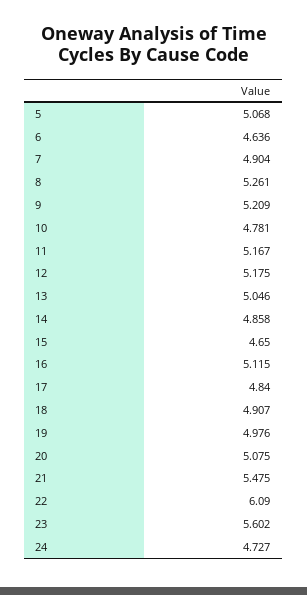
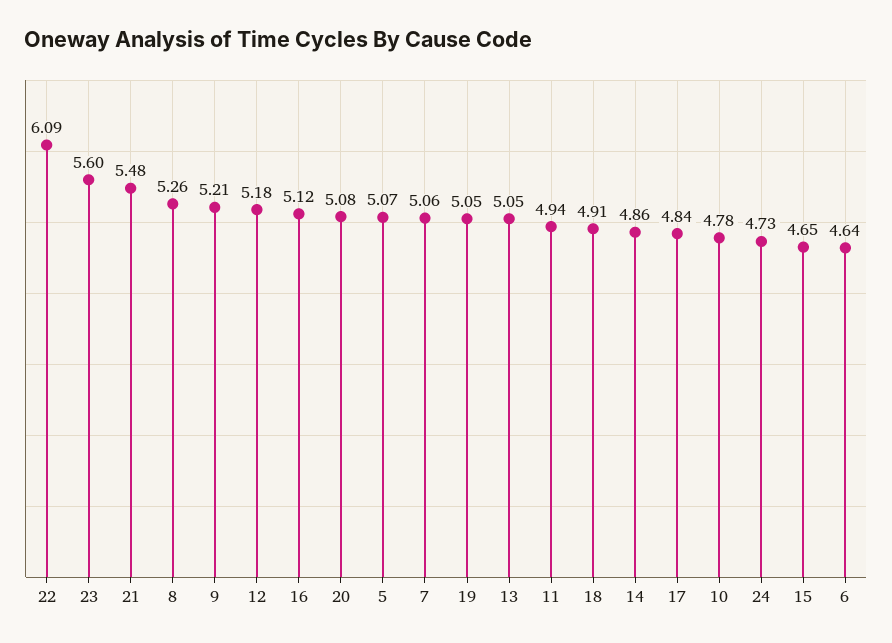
7: 4.904 -> 5.06
11: 5.167 -> 4.94
19: 4.976 -> 5.05

